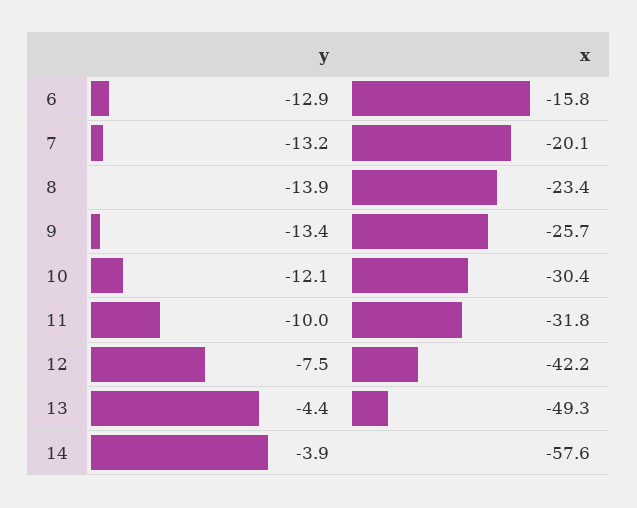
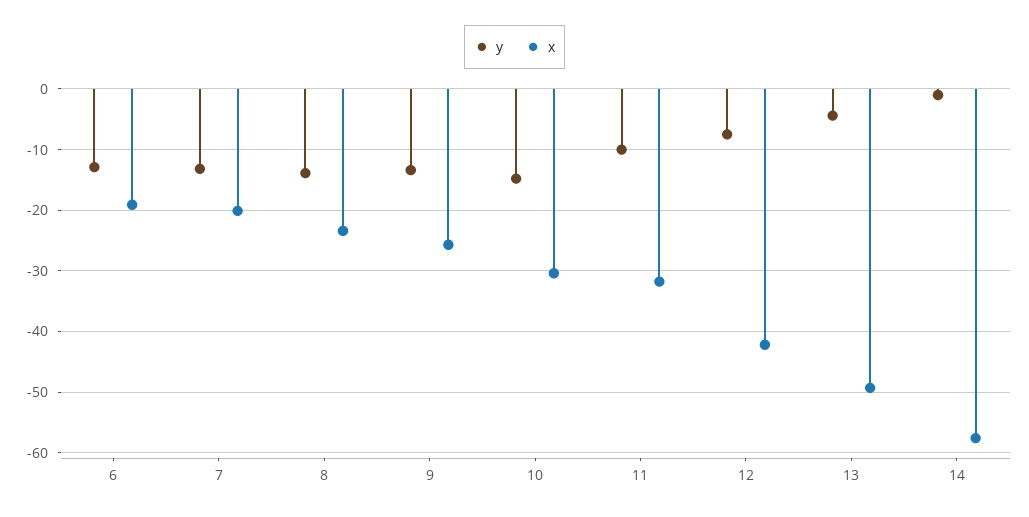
x, 6: -15.8 -> -19
y, 10: -12.1 -> -15
y, 14: -3.9 -> -1

